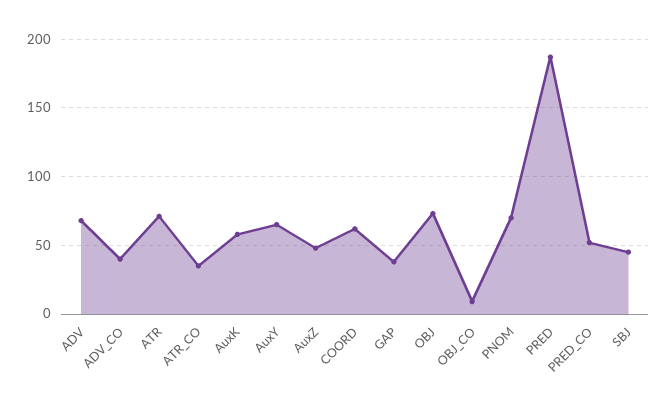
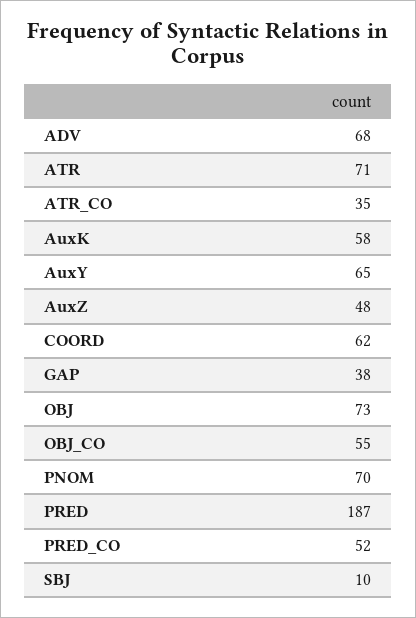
ADV_CO: 40 -> none
OBJ_CO: 10 -> 55
SBJ: 45 -> 10

